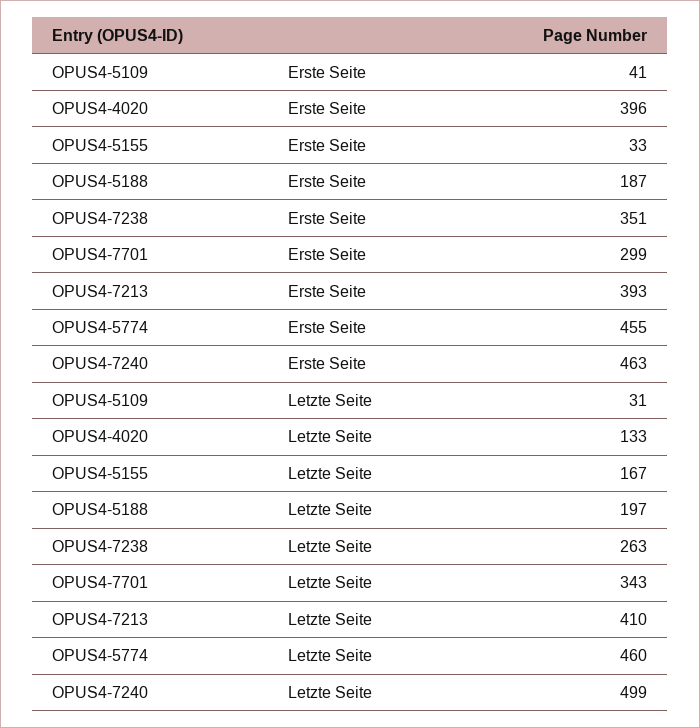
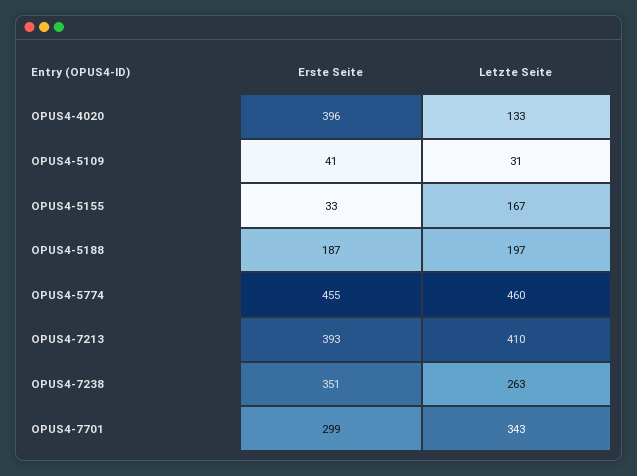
OPUS4-7240, Erste Seite: 463 -> none
OPUS4-7240, Letzte Seite: 499 -> none

